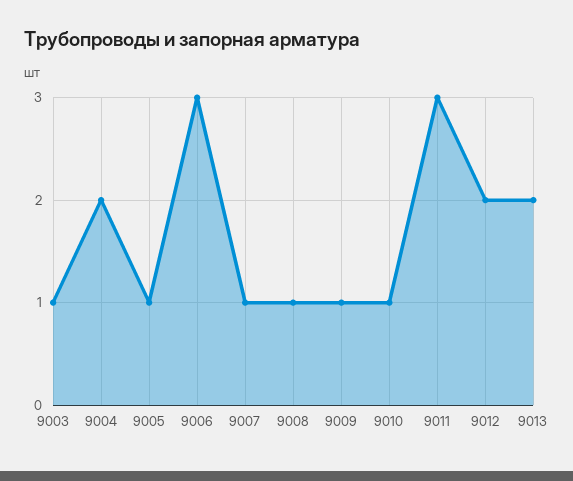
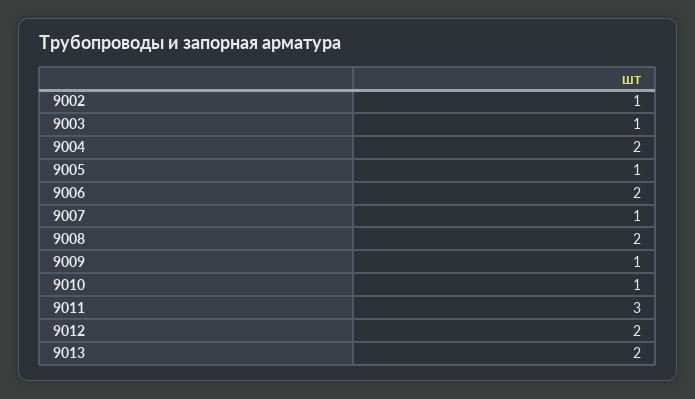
9006: 3 -> 2
9008: 1 -> 2
9002: none -> 1

